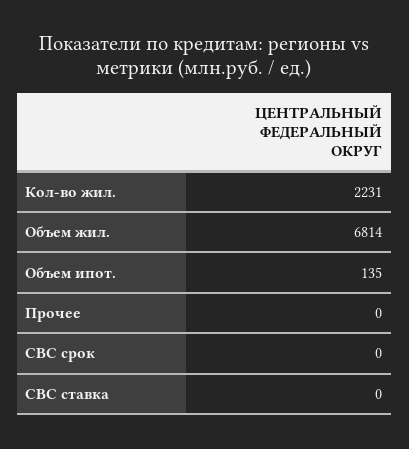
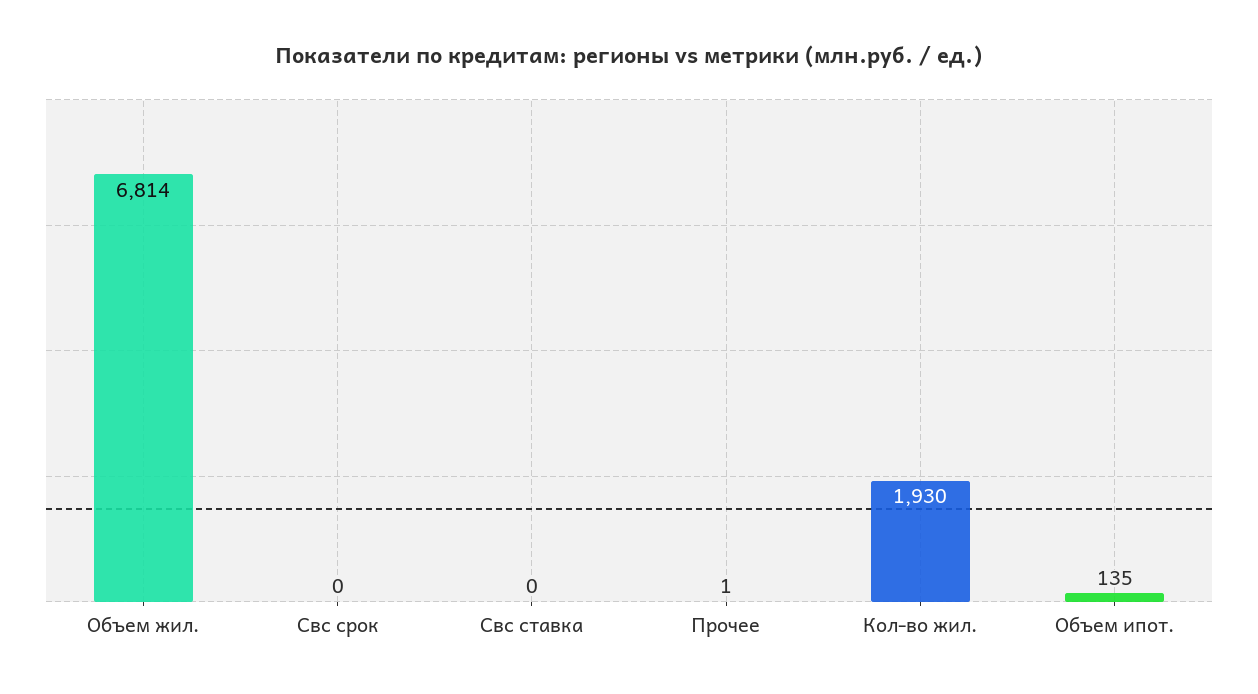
Кол-во жил.: 2231 -> 1930
Прочее: 0 -> 1

